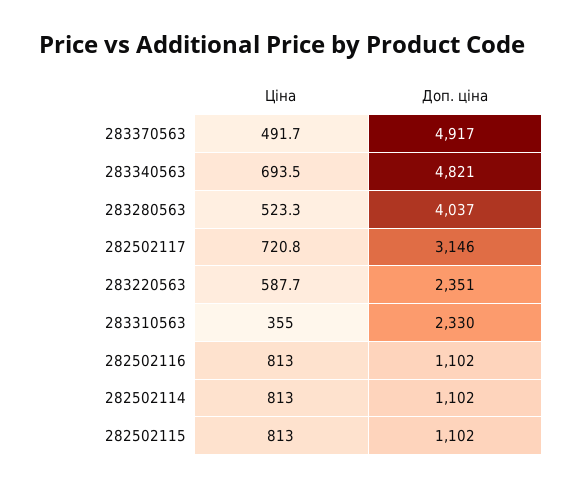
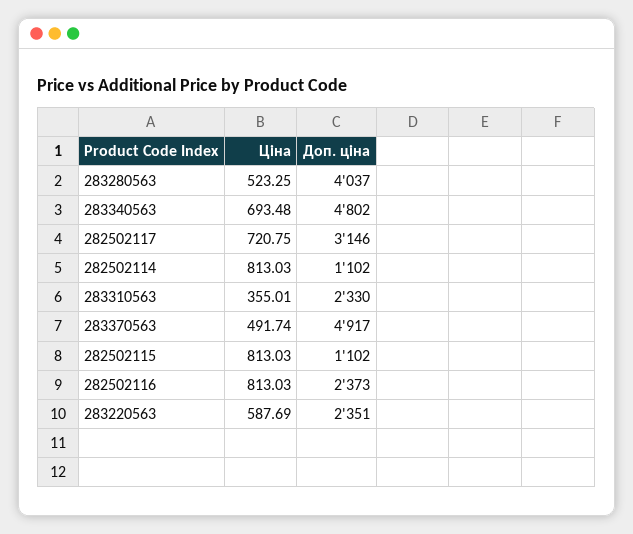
Доп. ціна, 283340563: 4821 -> 4802
Доп. ціна, 282502116: 1102 -> 2373

